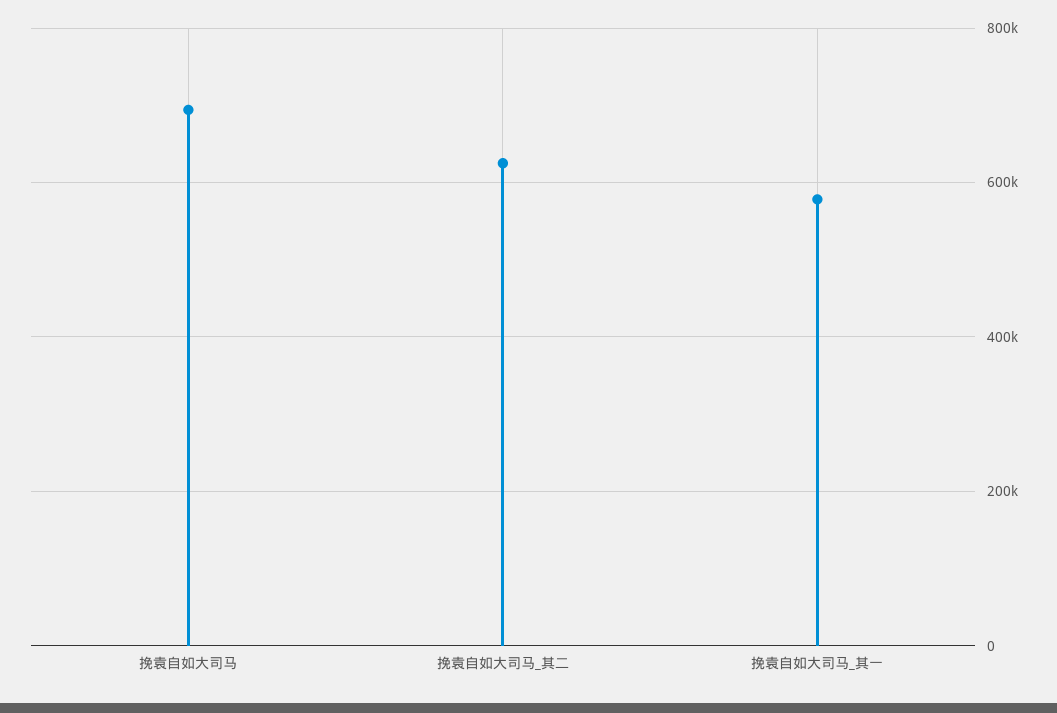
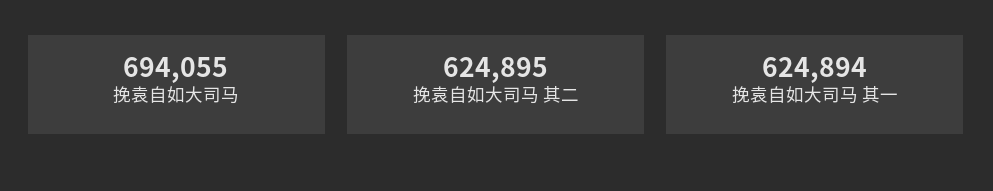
挽袁自如大司马_其一: 580000 -> 624894

